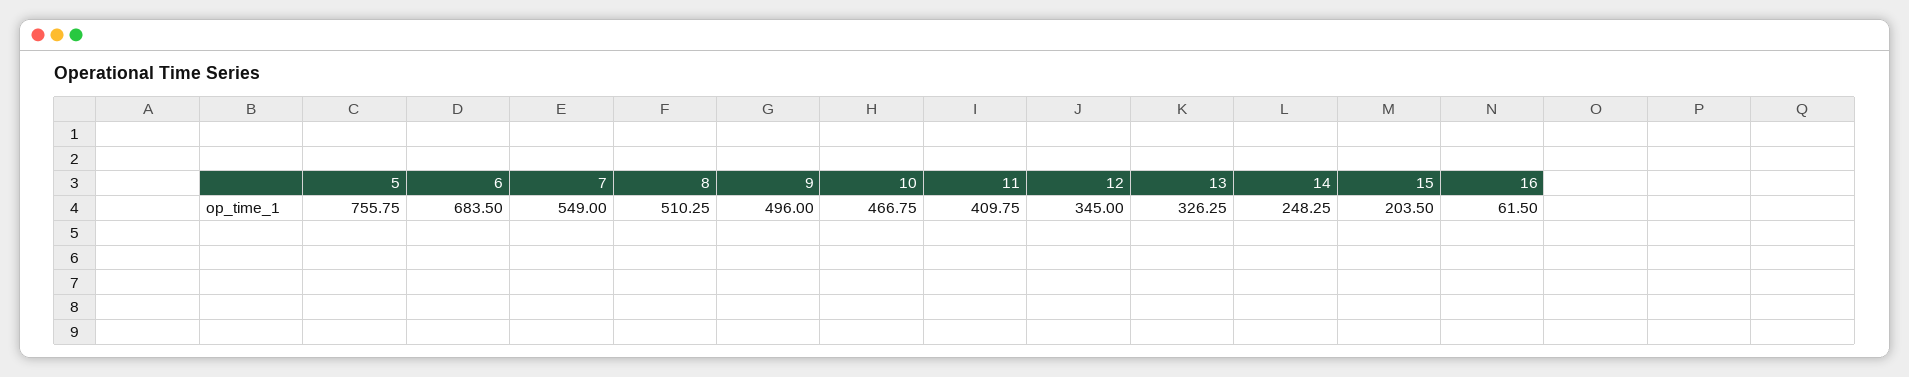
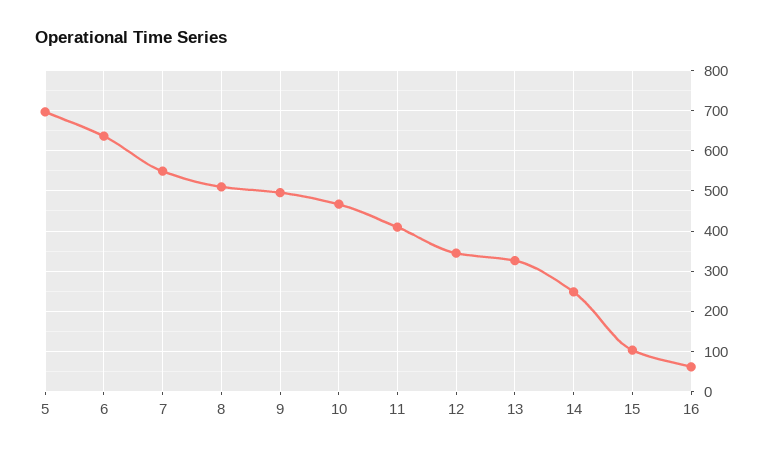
5: 755.75 -> 700
6: 683.5 -> 640
15: 203.5 -> 100

